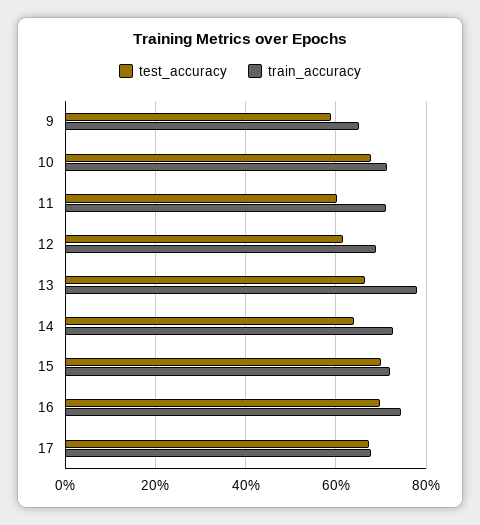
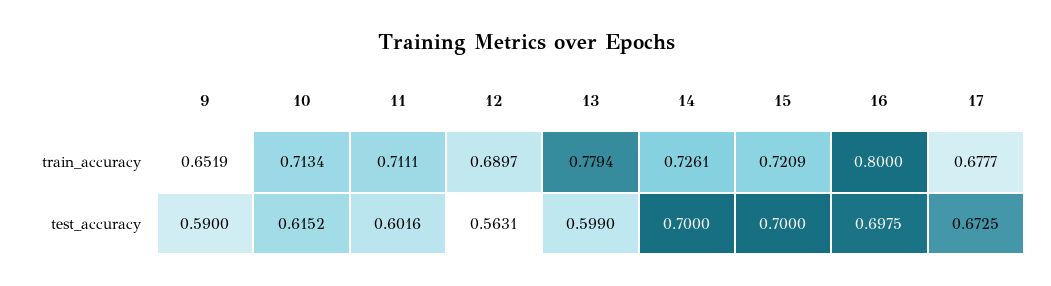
test_accuracy, 10: 0.68 -> 0.6152
test_accuracy, 12: 0.62 -> 0.5631
test_accuracy, 13: 0.66 -> 0.599
test_accuracy, 14: 0.64 -> 0.7
train_accuracy, 16: 0.74 -> 0.8

